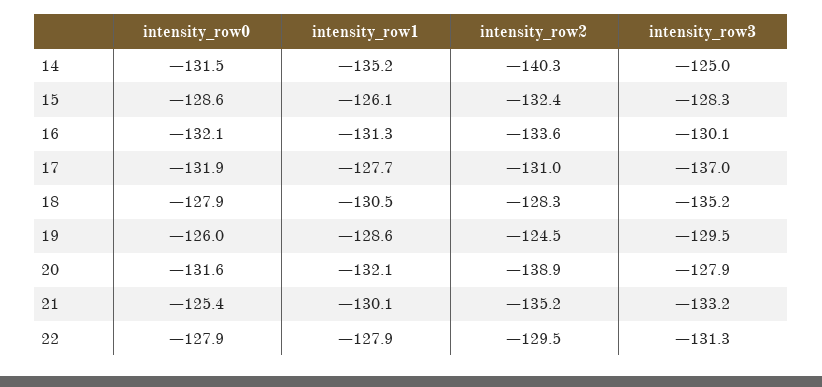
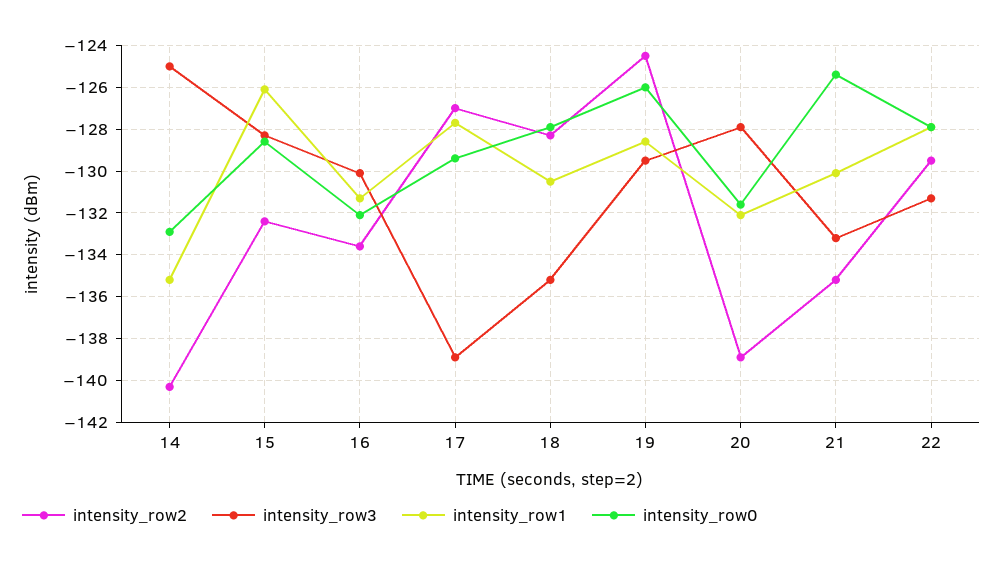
intensity_row0, 14: -131.5 -> -133
intensity_row0, 17: -131.9 -> -129.5
intensity_row2, 17: -131 -> -127
intensity_row3, 17: -137 -> -139

